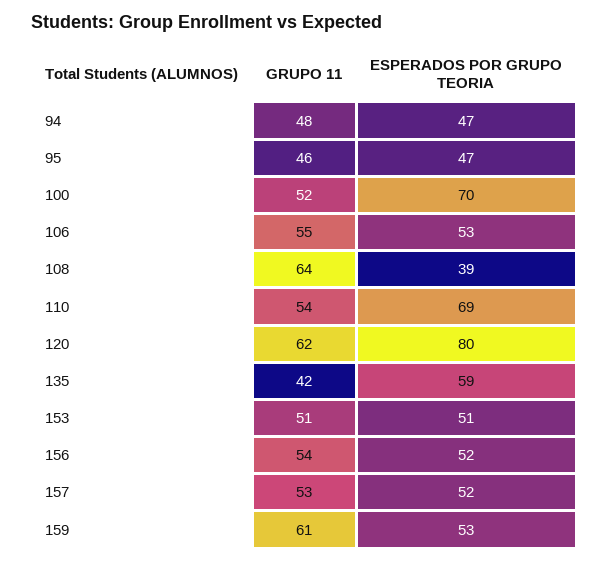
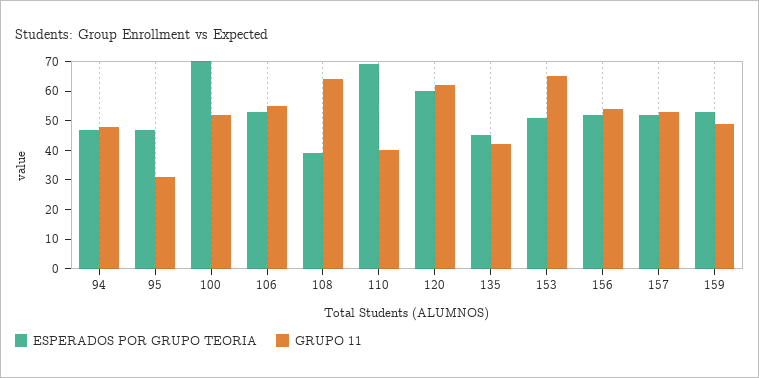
GRUPO 11, 95: 46 -> 30
GRUPO 11, 110: 54 -> 40
ESPERADOS POR GRUPO TEORIA, 120: 80 -> 60
ESPERADOS POR GRUPO TEORIA, 135: 59 -> 45
GRUPO 11, 153: 51 -> 65
GRUPO 11, 159: 61 -> 50

